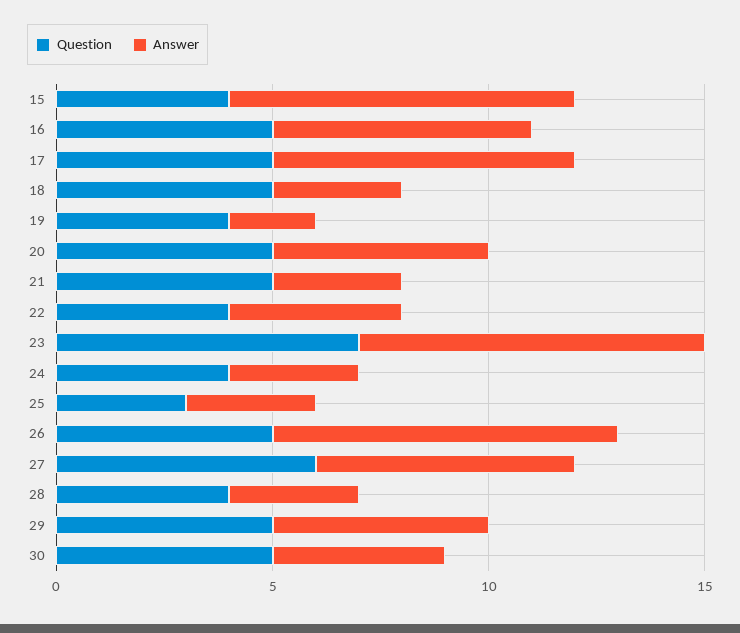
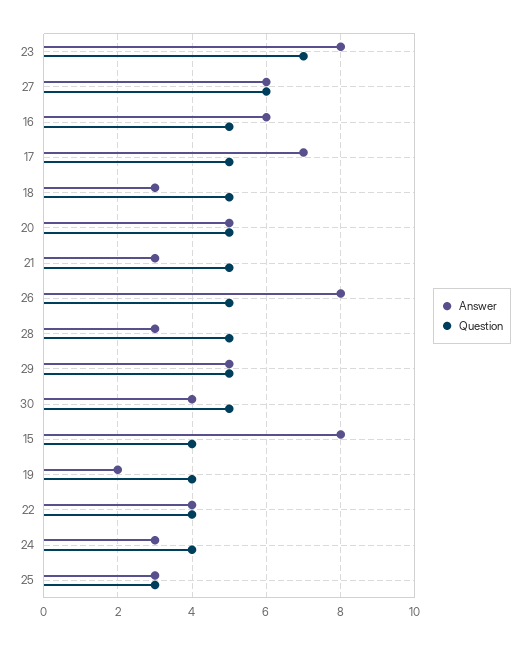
Question, 28: 4 -> 5

